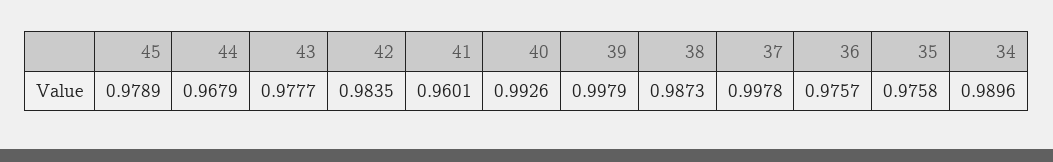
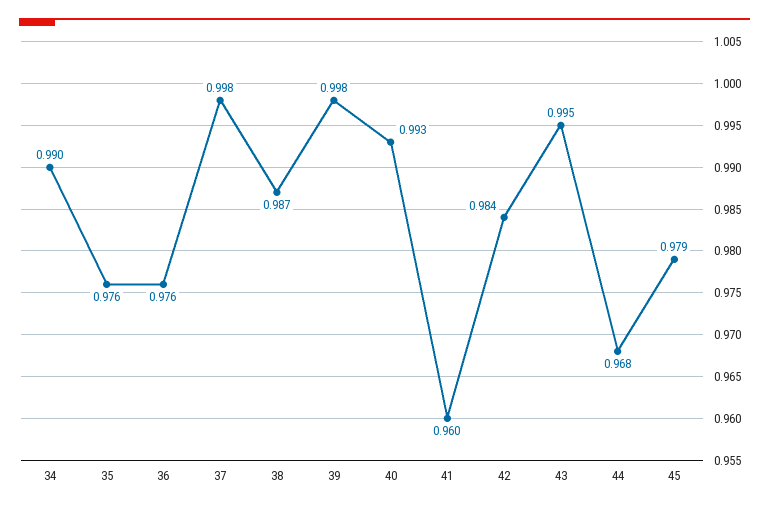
43: 0.9777 -> 0.995

